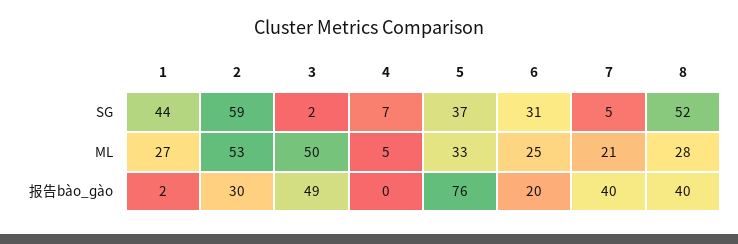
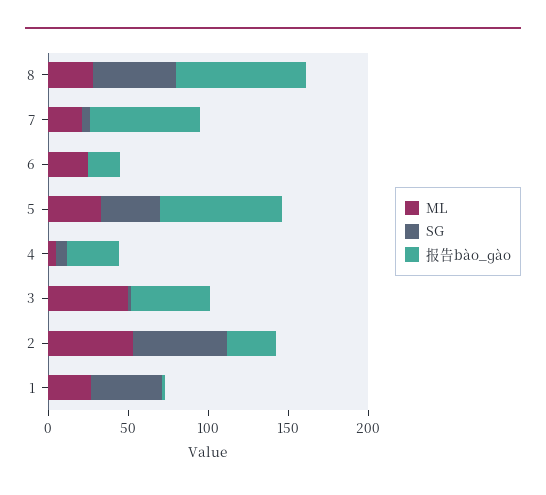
SG, 6: 31 -> 0
报告bào_ɡào, 4: 0 -> 30
报告bào_ɡào, 7: 40 -> 70
报告bào_ɡào, 8: 40 -> 80

